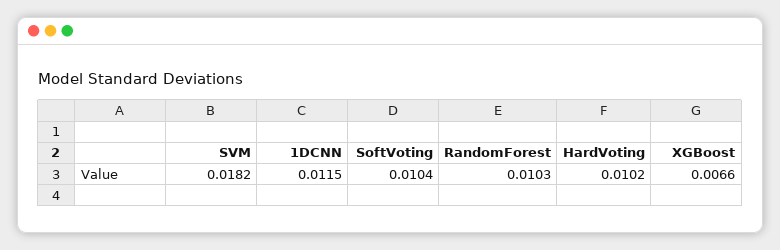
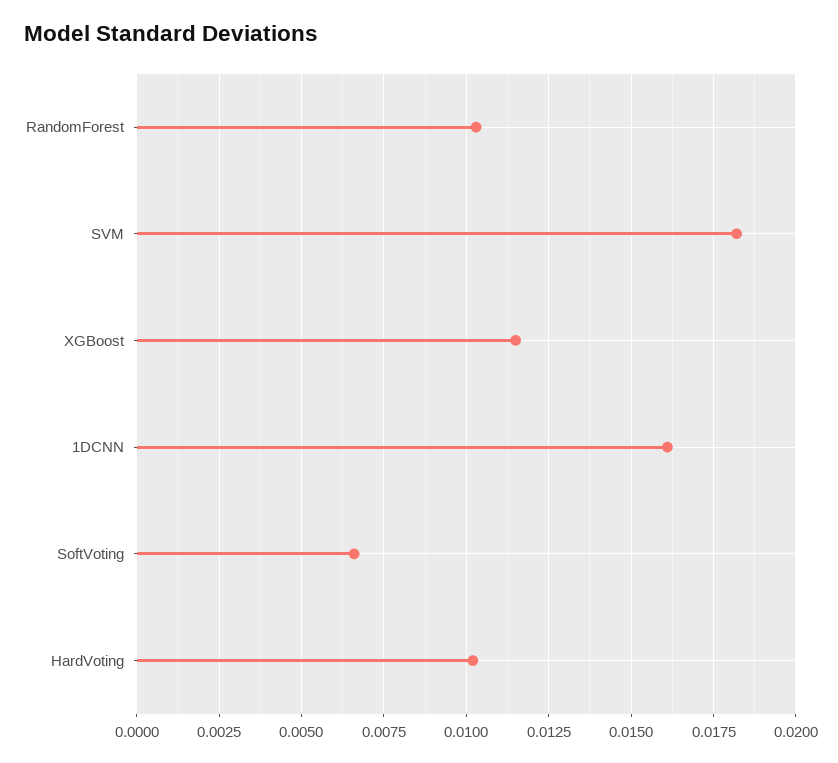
1DCNN: 0.0115 -> 0.016
SoftVoting: 0.0104 -> 0.0065
XGBoost: 0.0066 -> 0.0115

